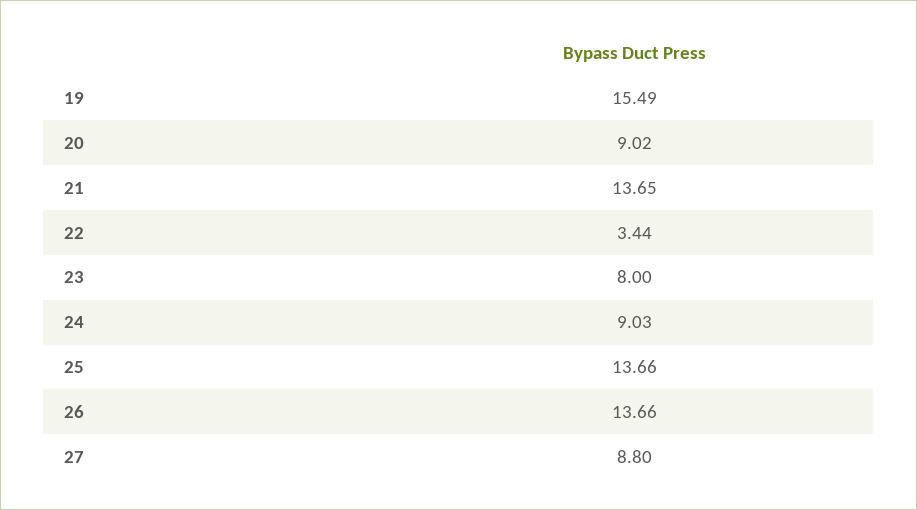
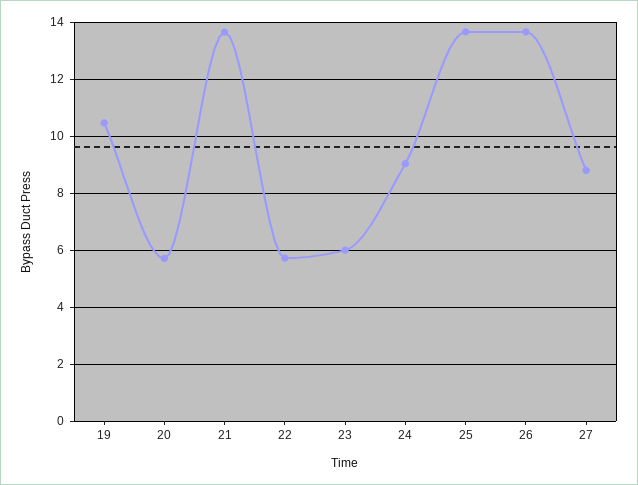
19: 15.49 -> 10.5
20: 9.02 -> 5.75
22: 3.44 -> 5.75
23: 8 -> 6

